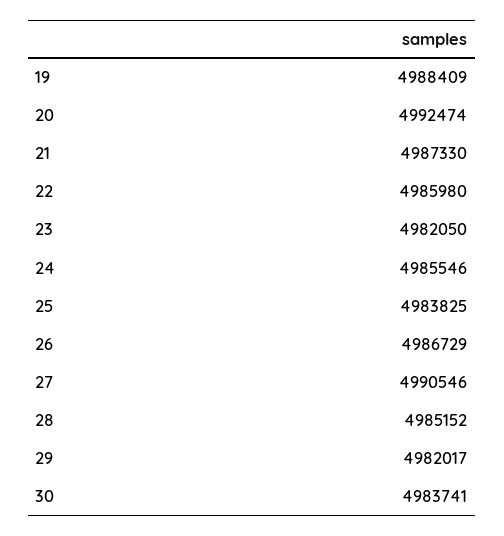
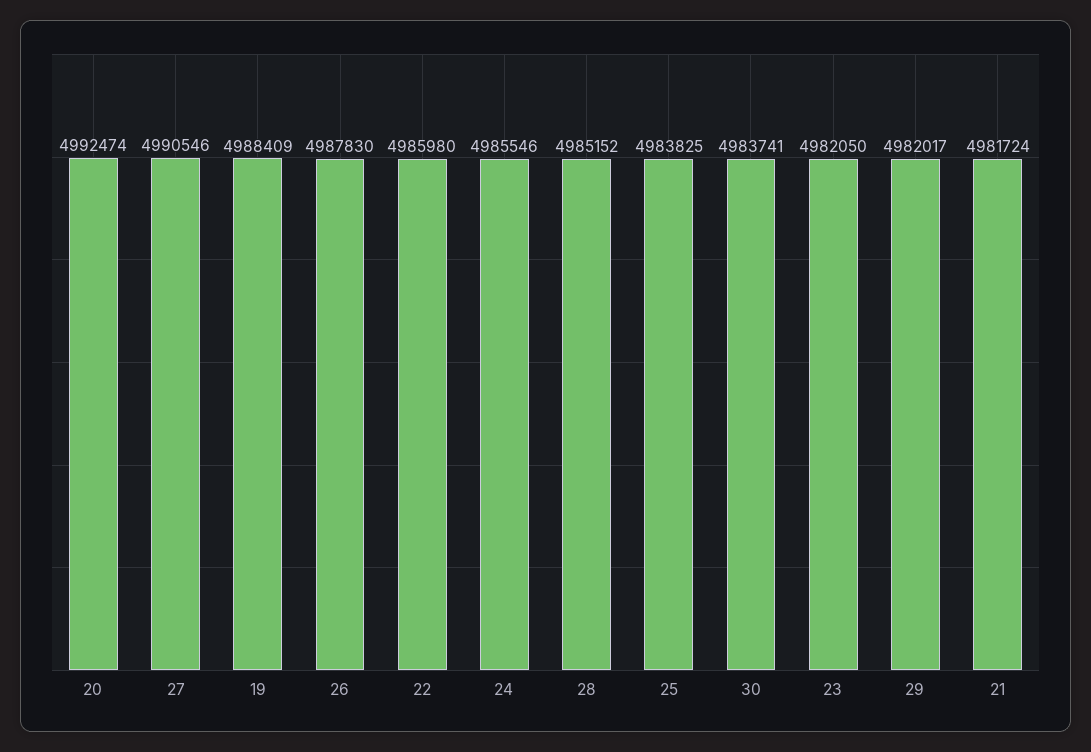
21: 4987330 -> 4981724
26: 4986729 -> 4987830

